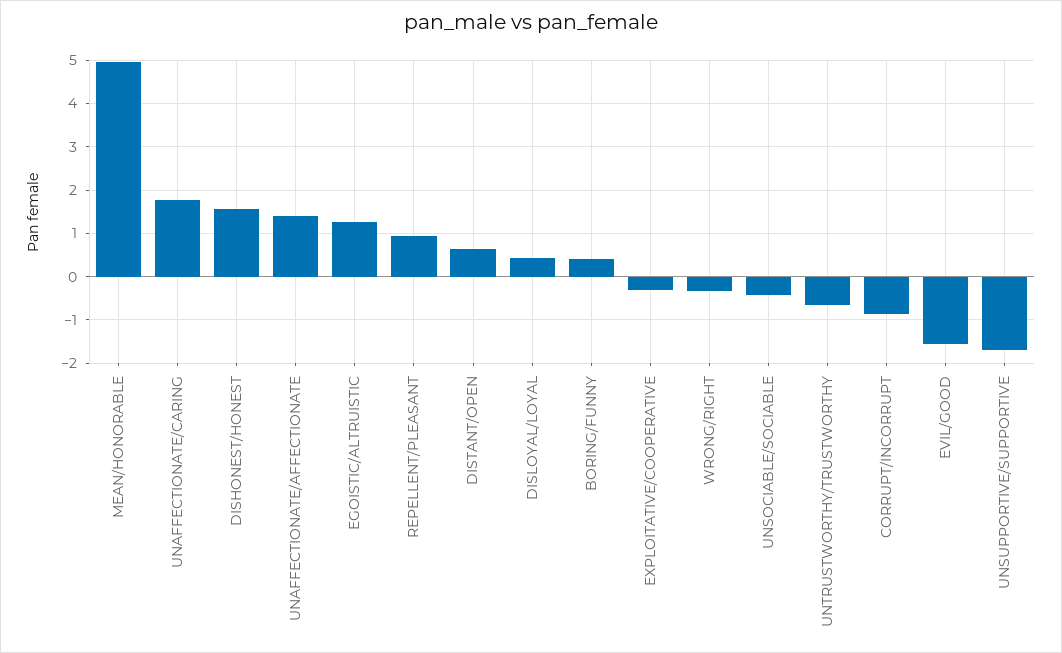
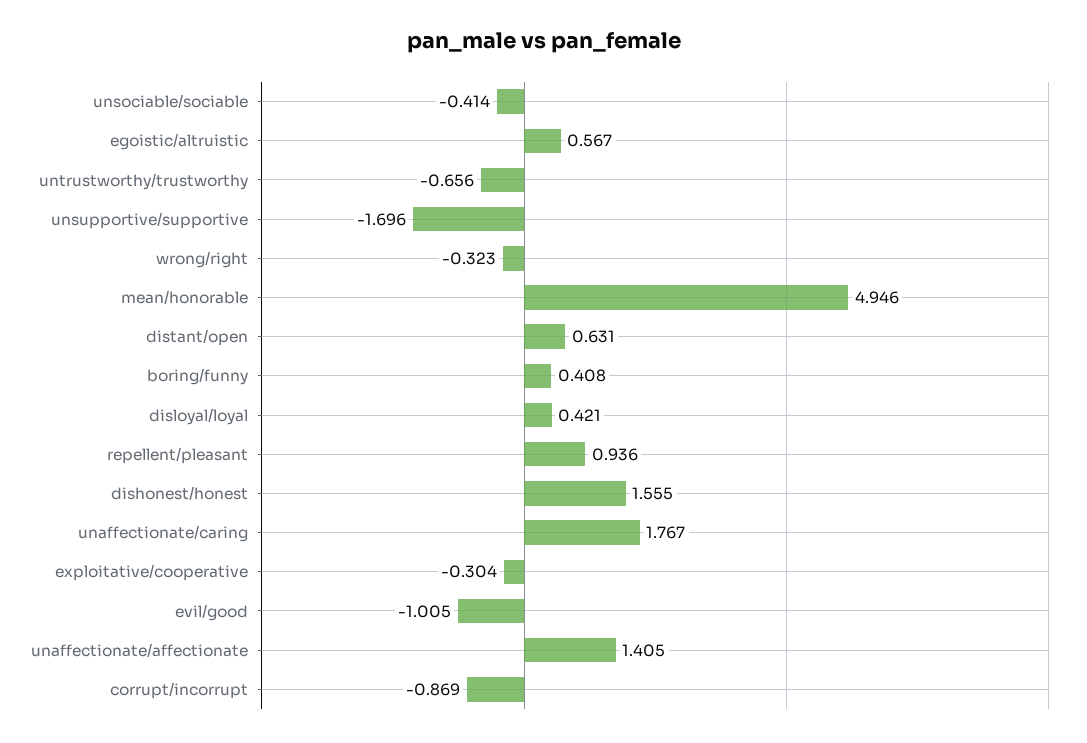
EGOISTIC/ALTRUISTIC: 1.2 -> 0.567
EVIL/GOOD: -1.6 -> -1.005

